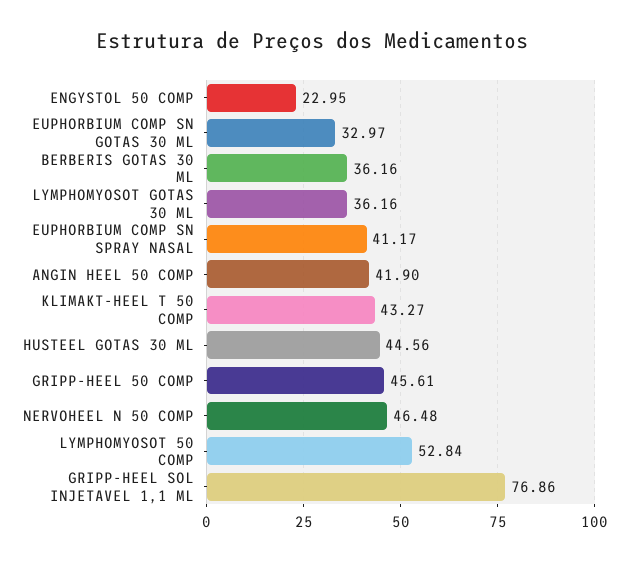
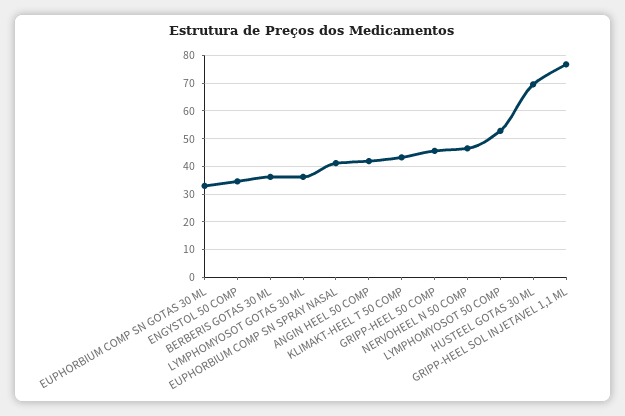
ENGYSTOL 50 COMP: 22.95 -> 35
HUSTEEL GOTAS 30 ML: 44.56 -> 70

